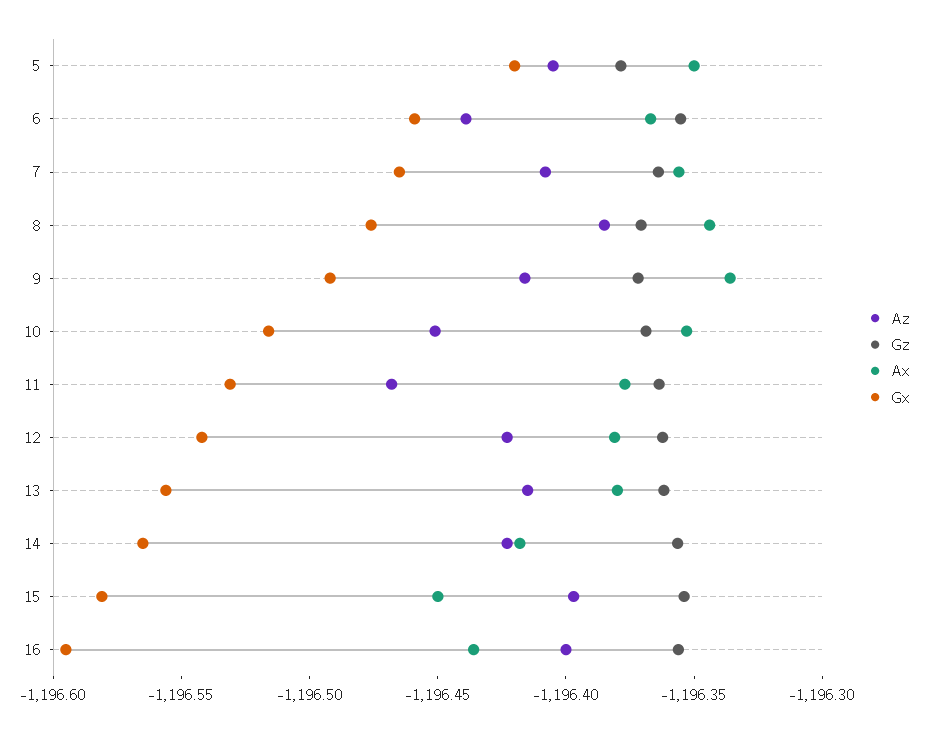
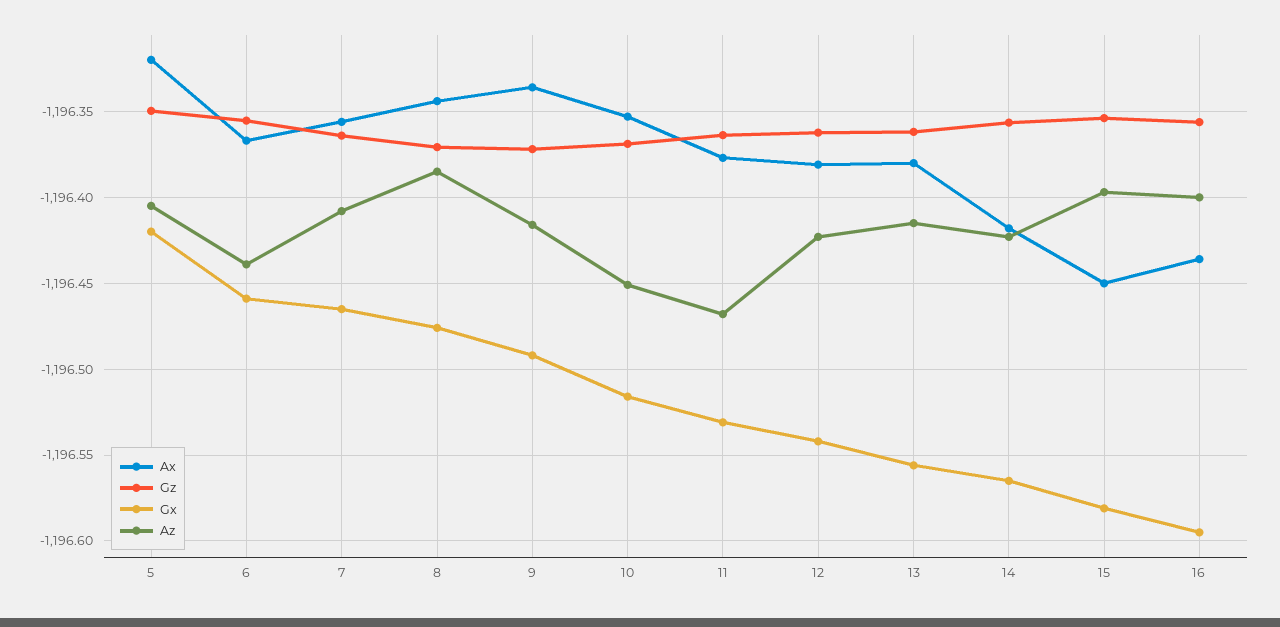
Gz, 5: -1196.38 -> -1196.35
Ax, 5: -1196.35 -> -1196.32

